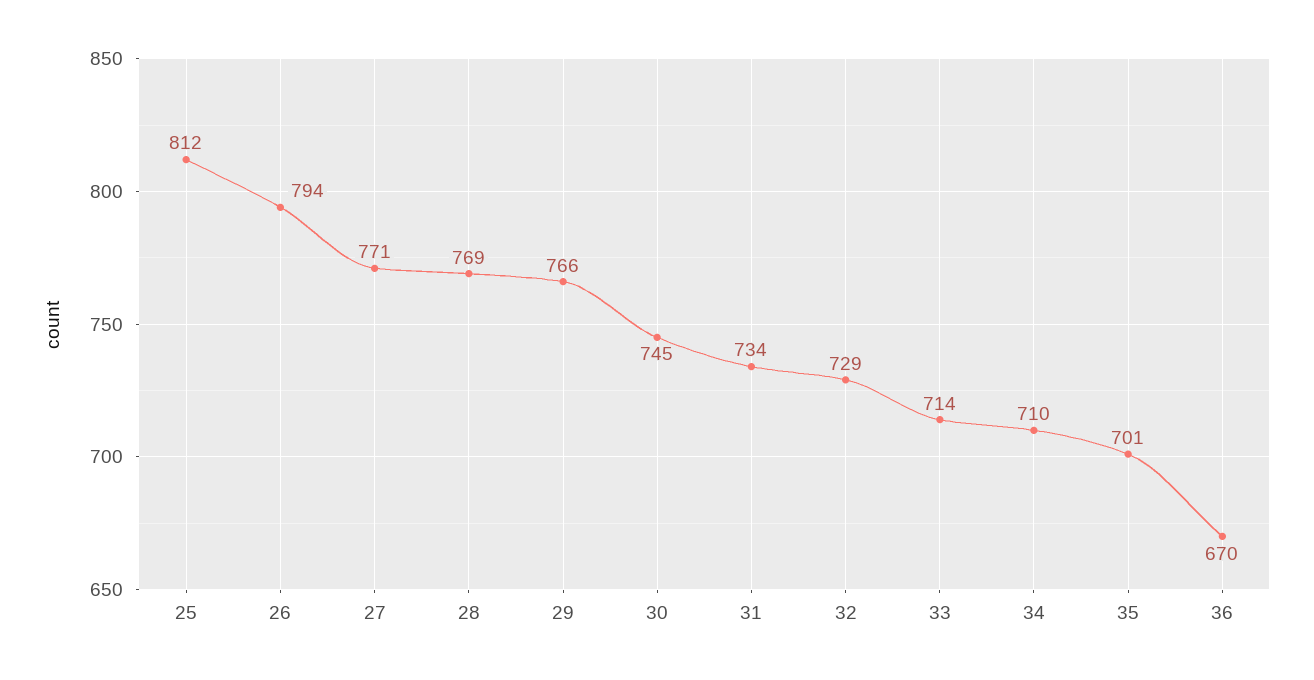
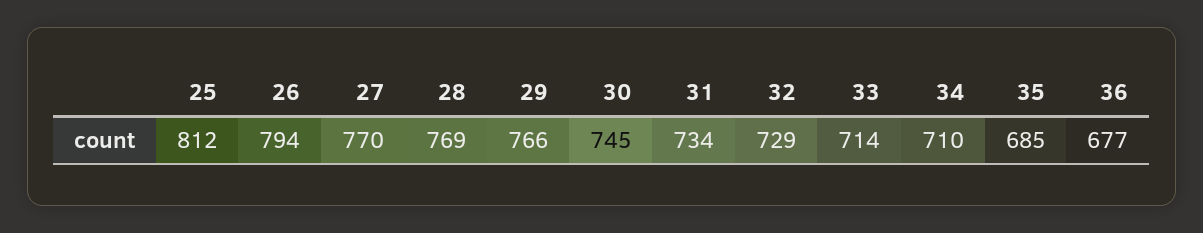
27: 771 -> 770
35: 701 -> 685
36: 670 -> 677

